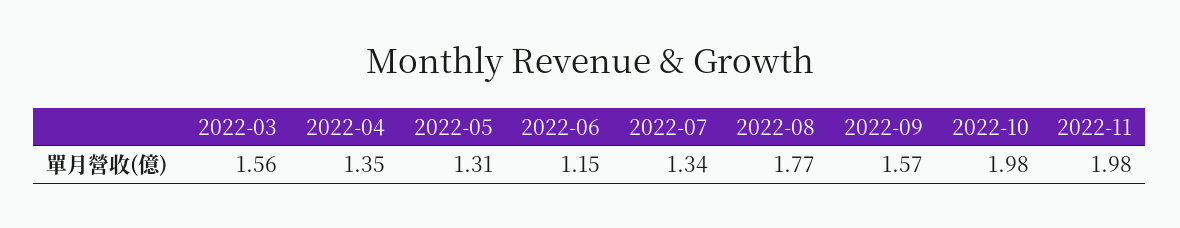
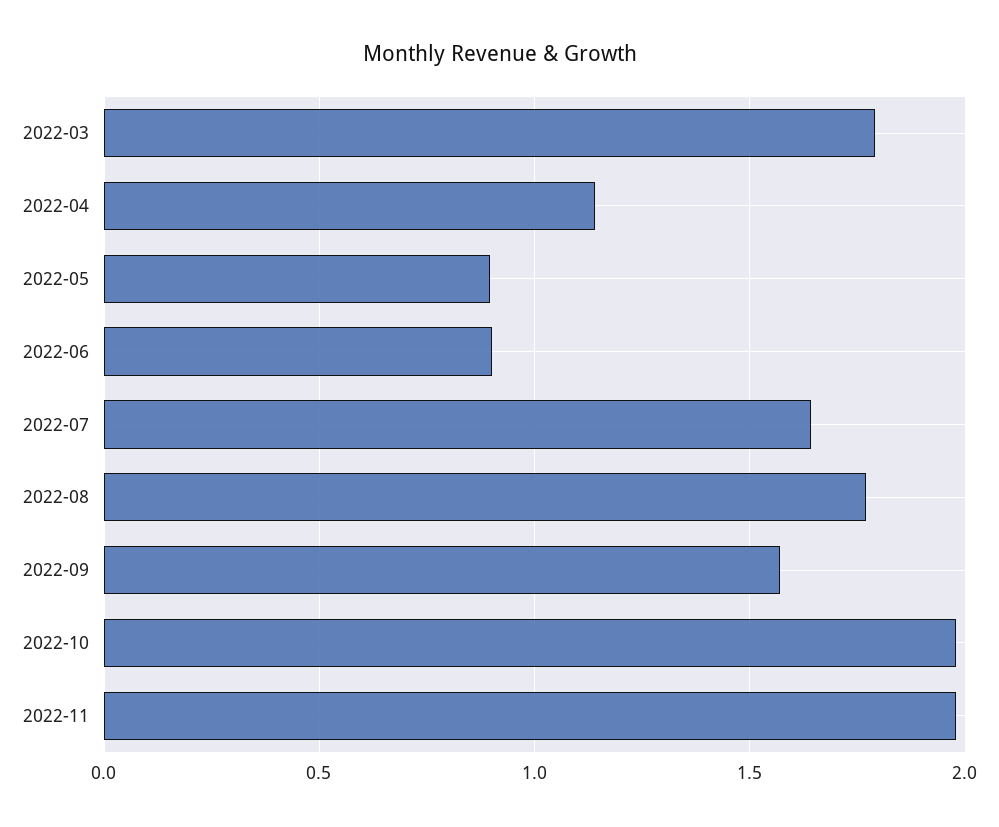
2022-03: 1.56 -> 1.8
2022-04: 1.35 -> 1.15
2022-05: 1.31 -> 0.9
2022-06: 1.15 -> 0.9
2022-07: 1.34 -> 1.65

